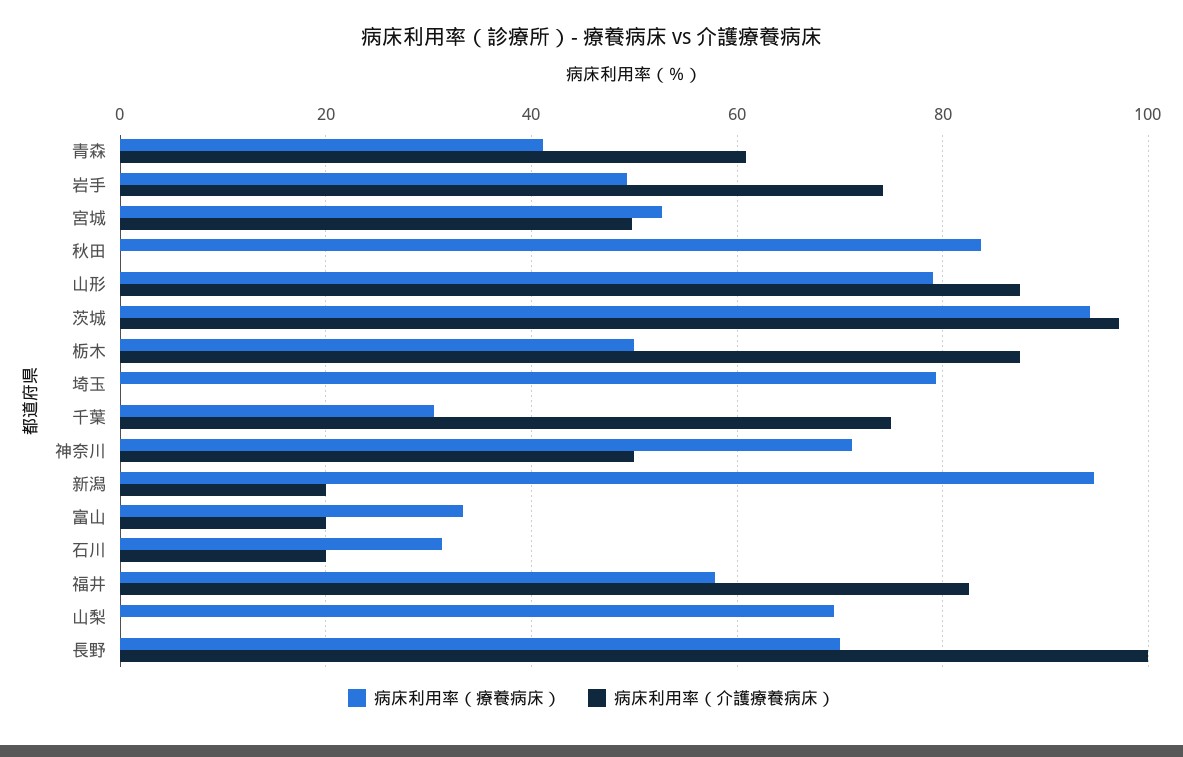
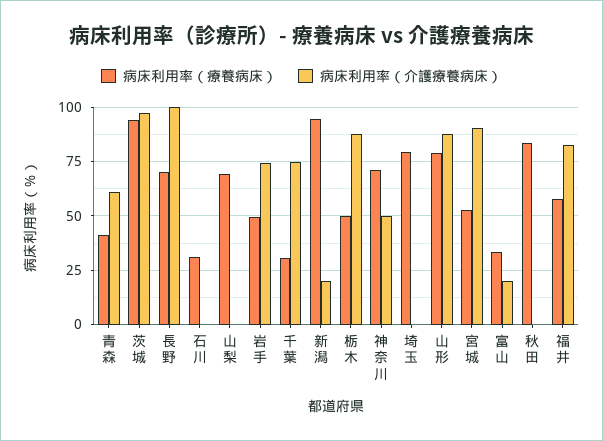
病床利用率（介護療養病床）, 宮城: 50 -> 90
病床利用率（介護療養病床）, 石川: 20 -> 0

